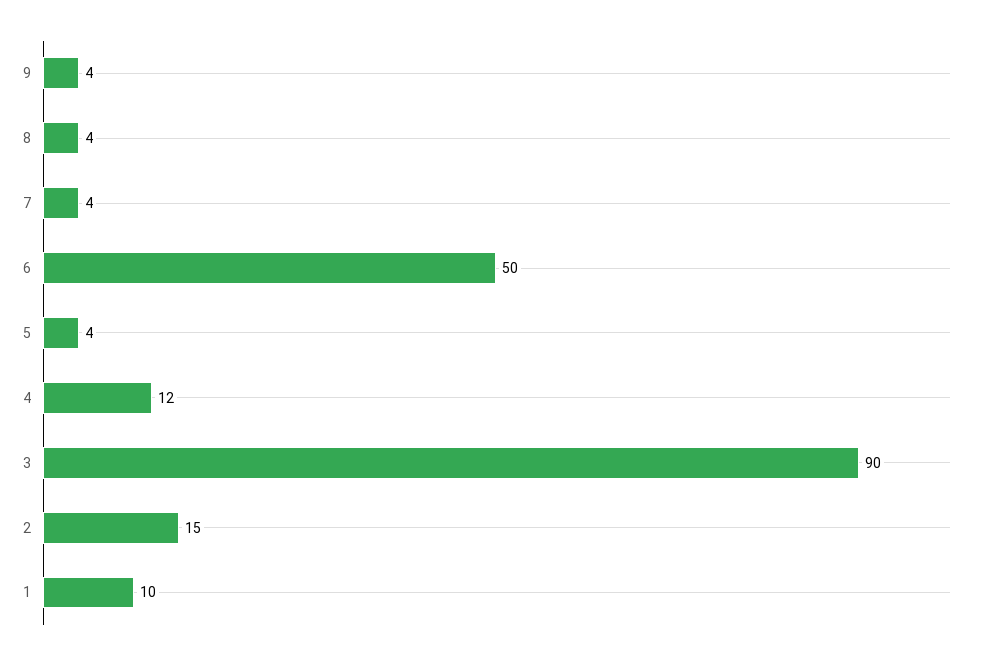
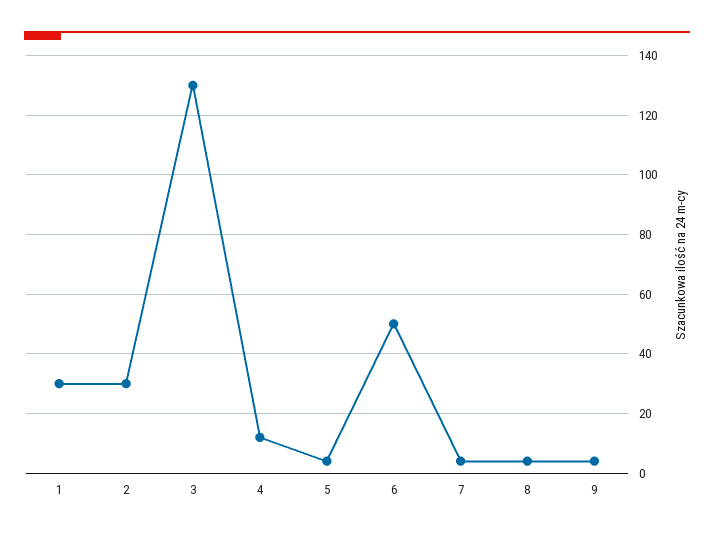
3: 90 -> 130
2: 15 -> 30
1: 10 -> 30

